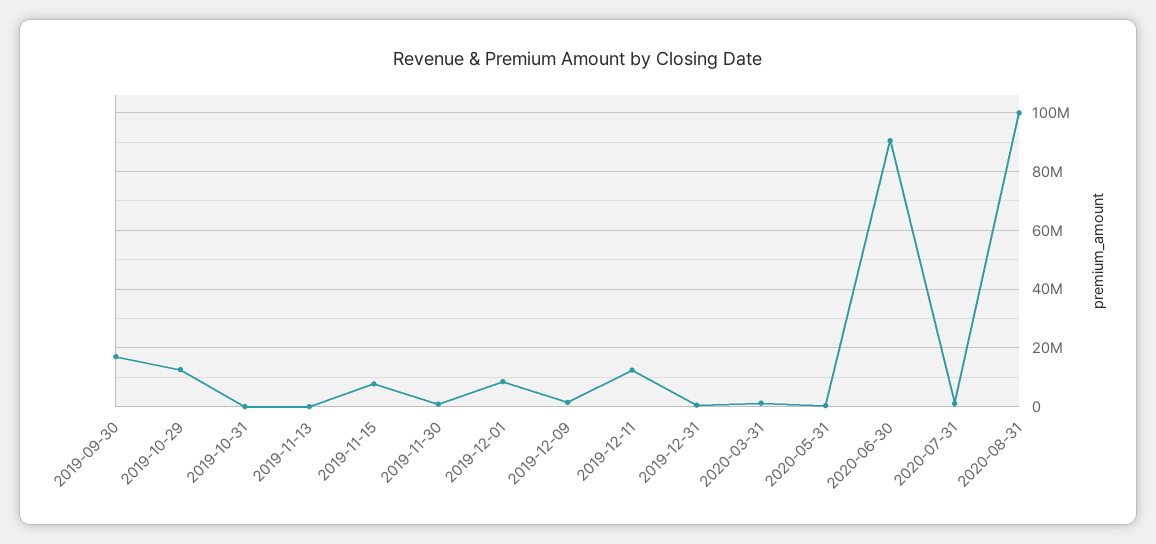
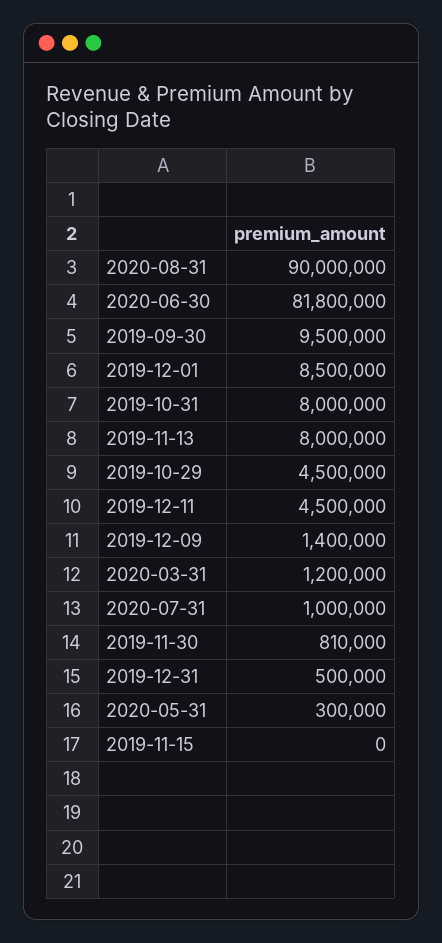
2019-09-30: 17500000 -> 9500000
2019-10-29: 12500000 -> 4500000
2019-10-31: 0 -> 8000000
2019-11-13: 0 -> 8000000
2019-11-15: 7500000 -> 0
2019-12-11: 12500000 -> 4500000
2020-06-30: 90000000 -> 81800000
2020-08-31: 100000000 -> 90000000

